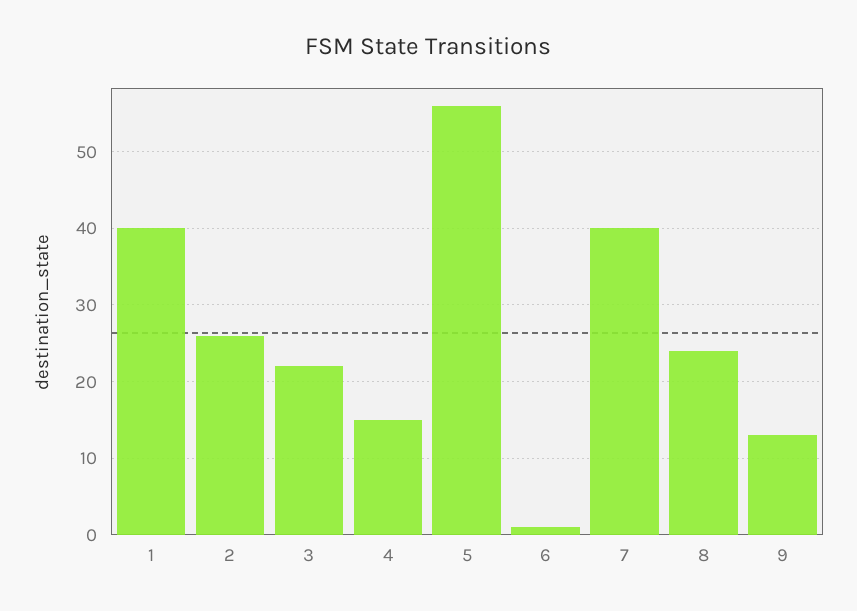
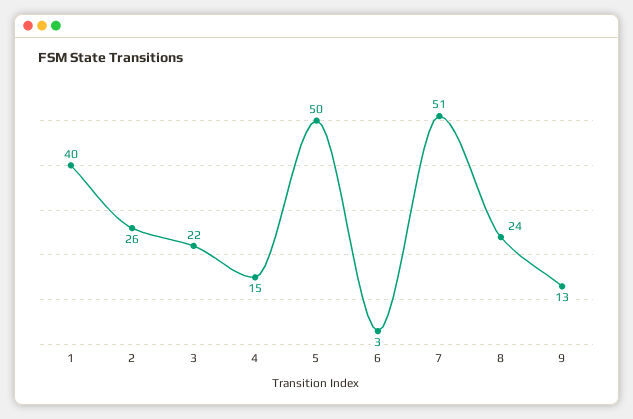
5: 56 -> 50
6: 1 -> 3
7: 40 -> 51

